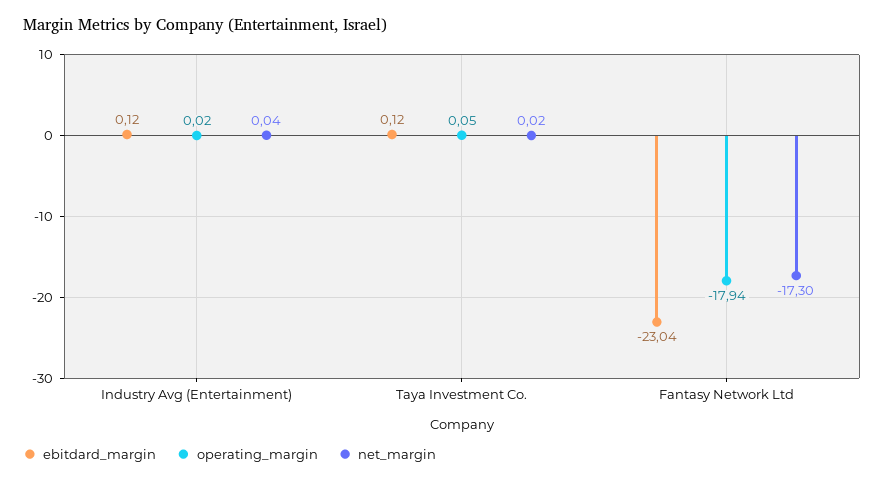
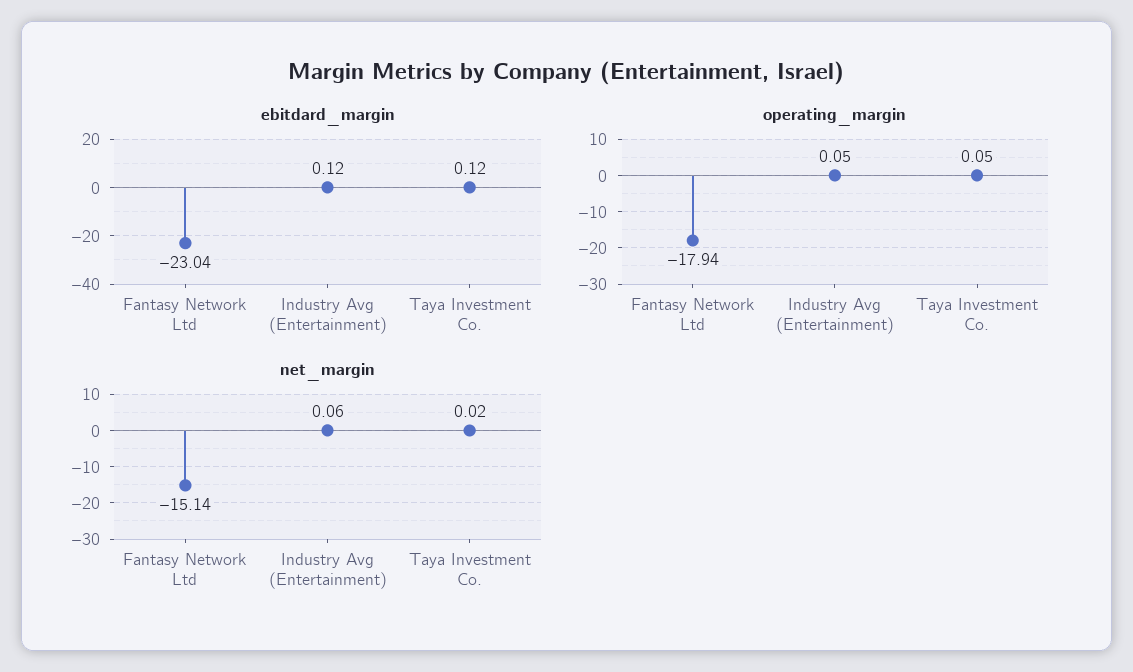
operating_margin, Industry Avg (Entertainment): 0.02 -> 0.05
net_margin, Industry Avg (Entertainment): 0.04 -> 0.06
net_margin, Fantasy Network Ltd: -17.3 -> -15.14

